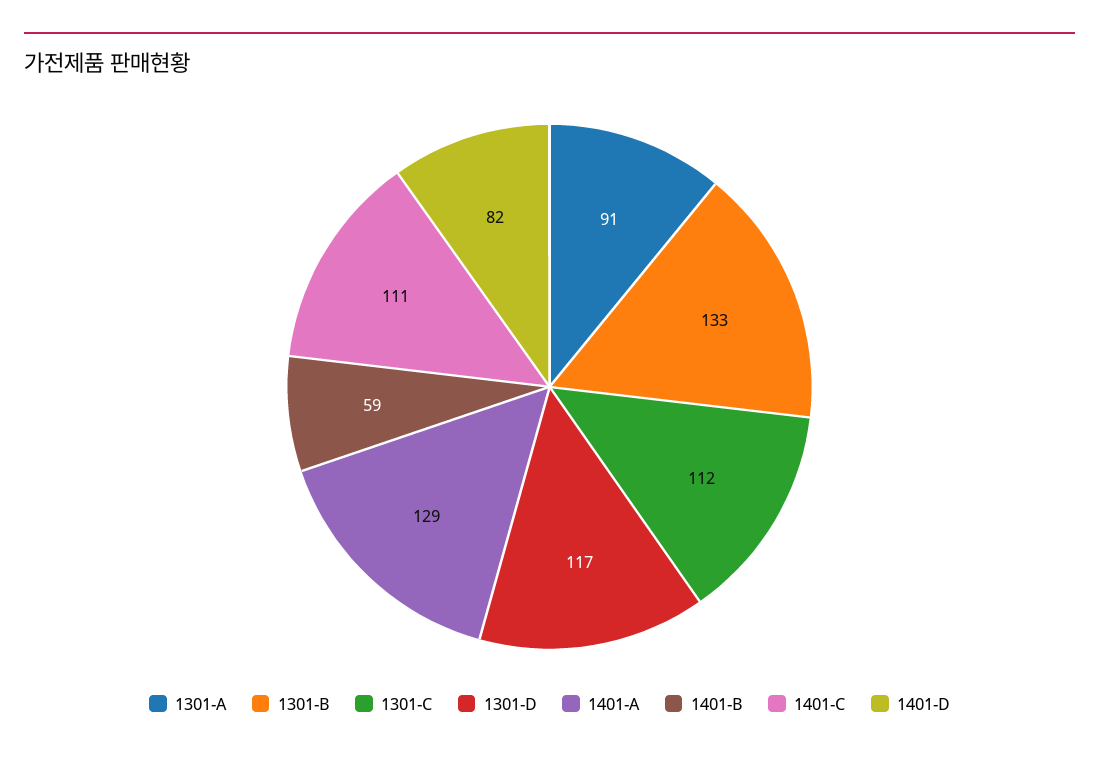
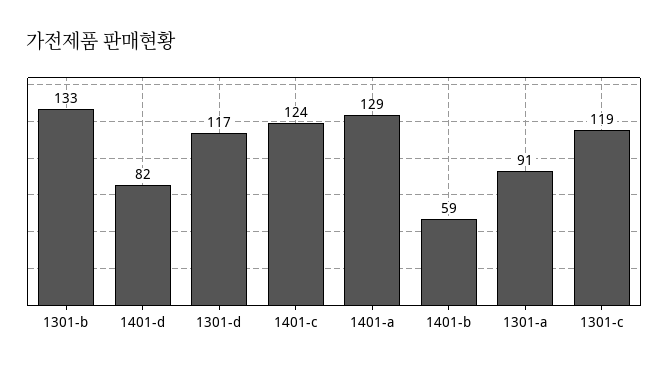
1301-C: 112 -> 119
1401-C: 111 -> 124

